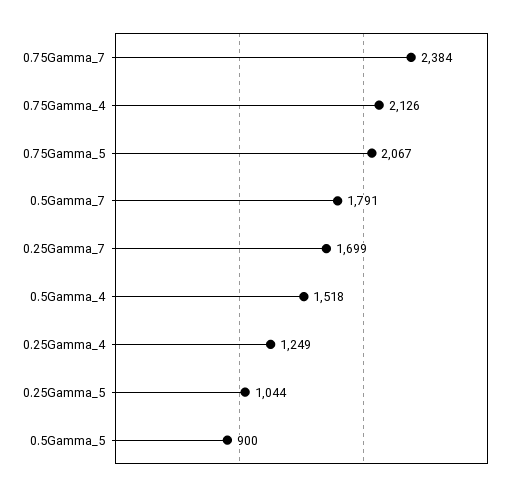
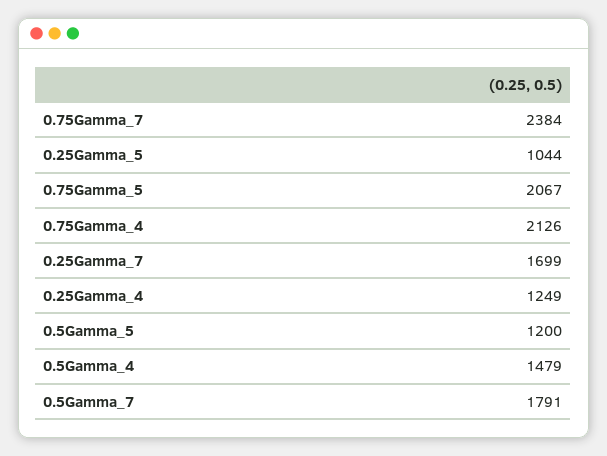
0.5Gamma_4: 1518 -> 1479
0.5Gamma_5: 900 -> 1200

